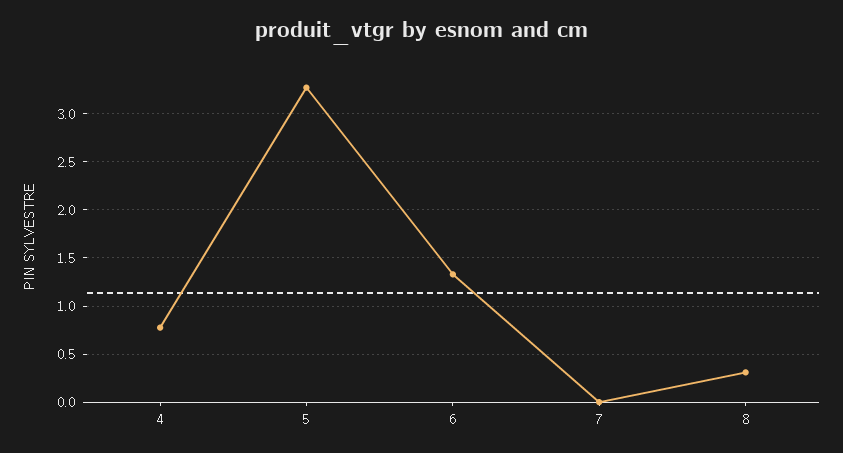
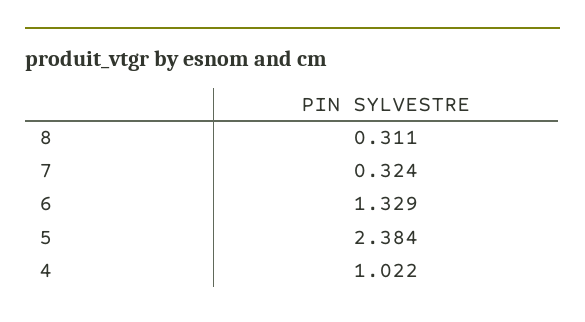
4: 0.8 -> 1.022
5: 3.3 -> 2.384
7: 0 -> 0.324

